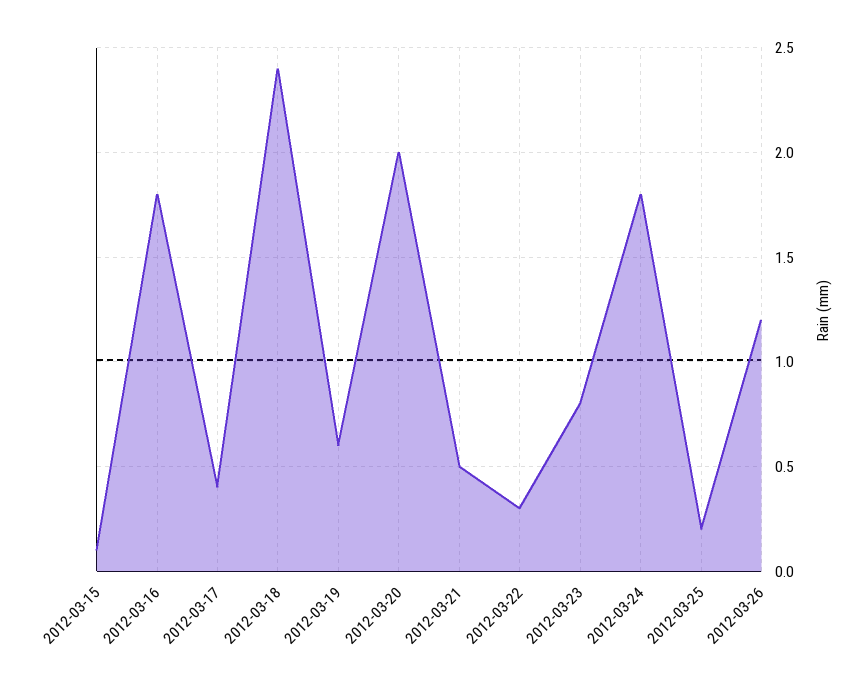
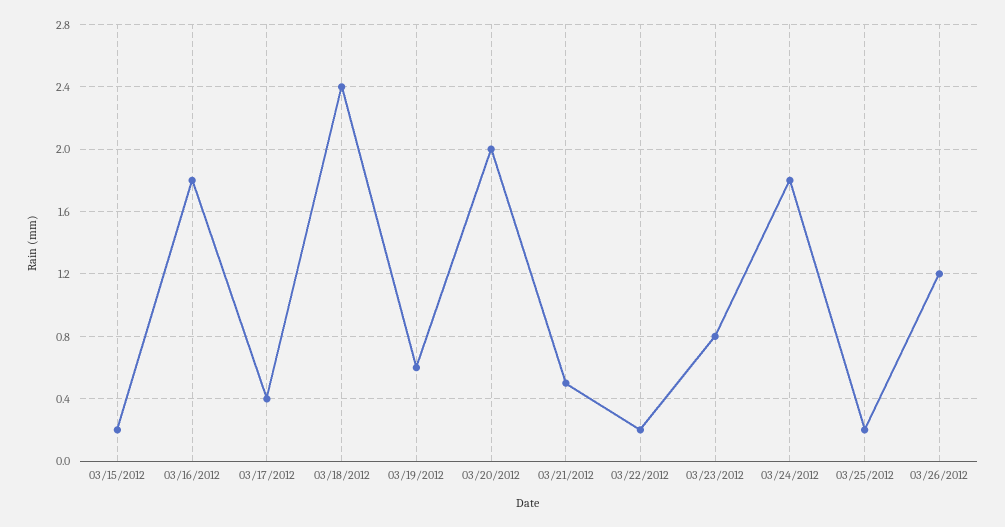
2012-03-15: 0.1 -> 0.2
2012-03-22: 0.3 -> 0.2

